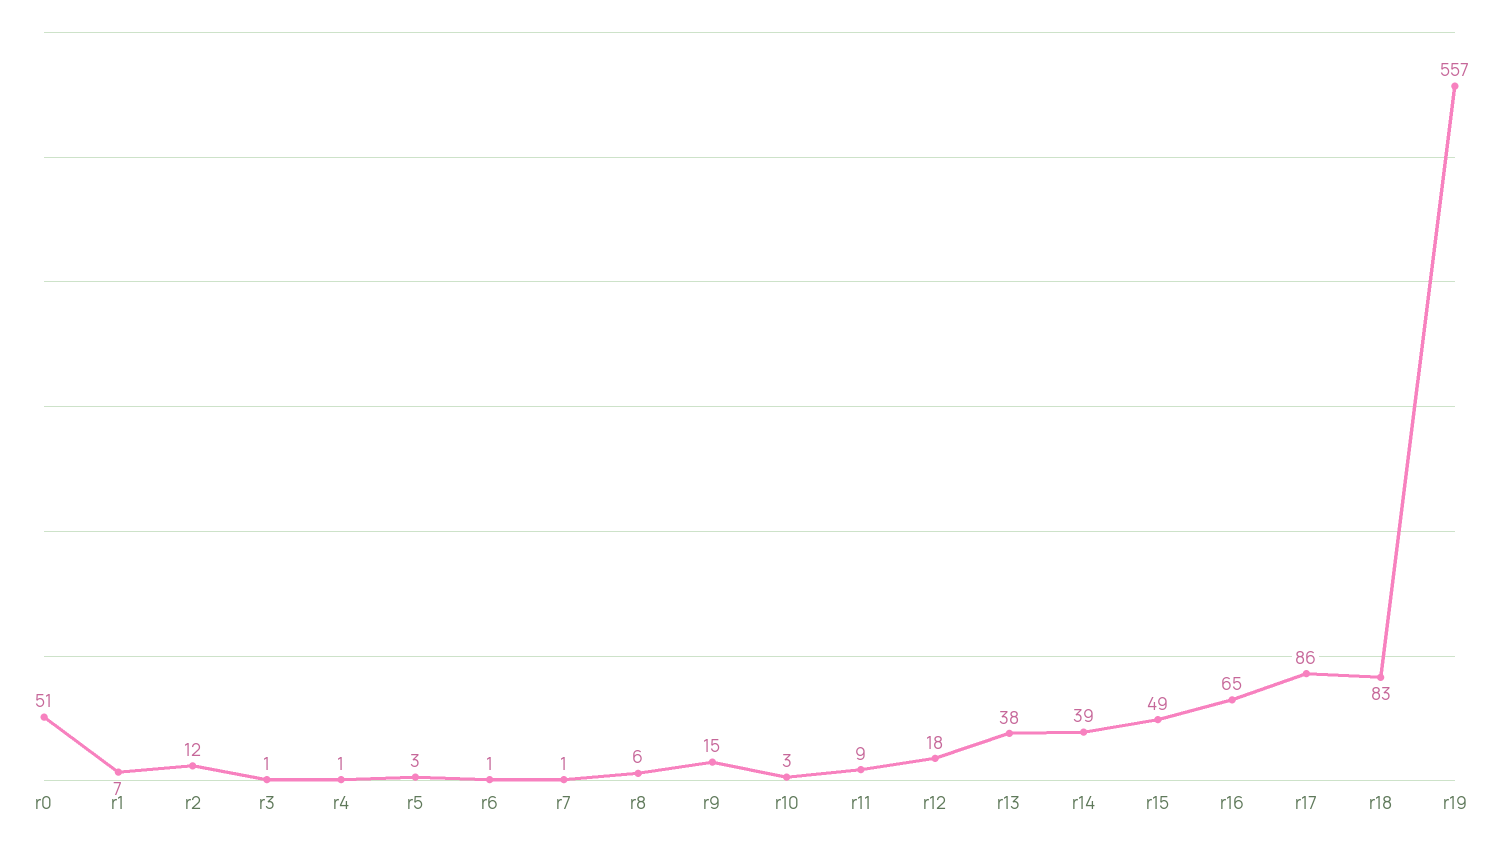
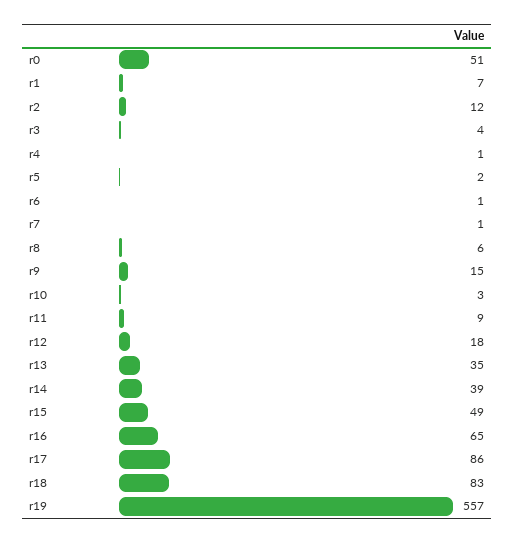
r3: 1 -> 4
r5: 3 -> 2
r13: 38 -> 35

